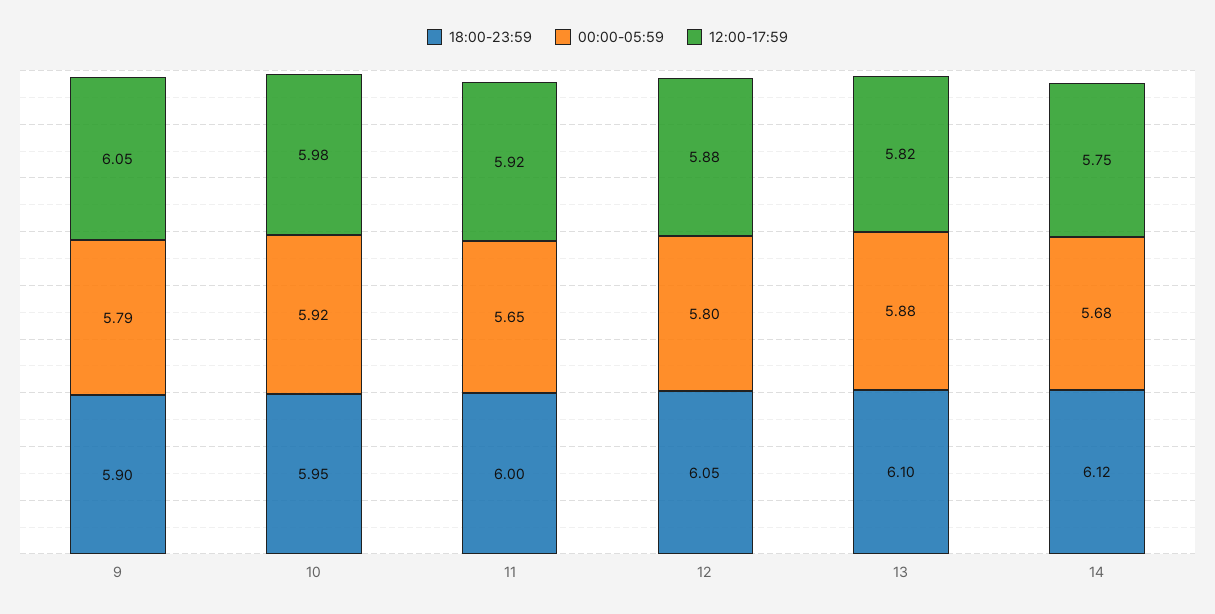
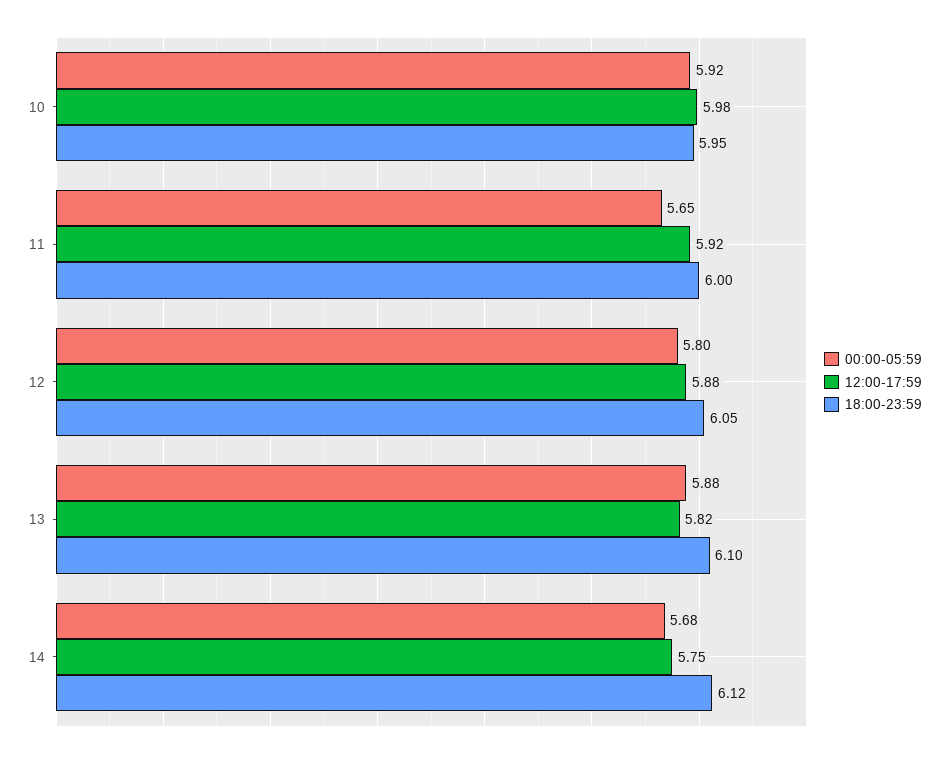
18:00-23:59, 9: 5.9 -> none
00:00-05:59, 9: 5.79 -> none
12:00-17:59, 9: 6.05 -> none

